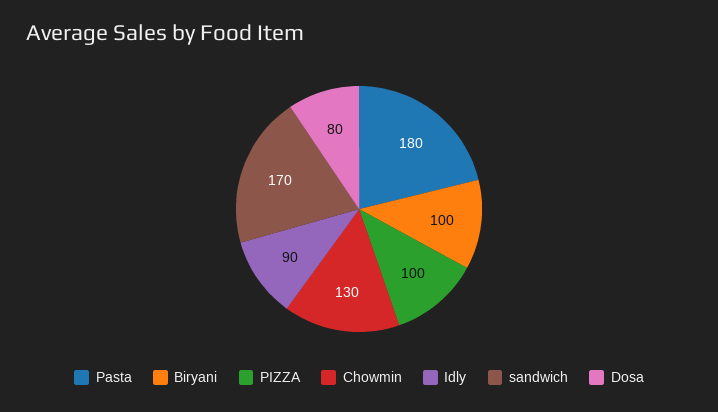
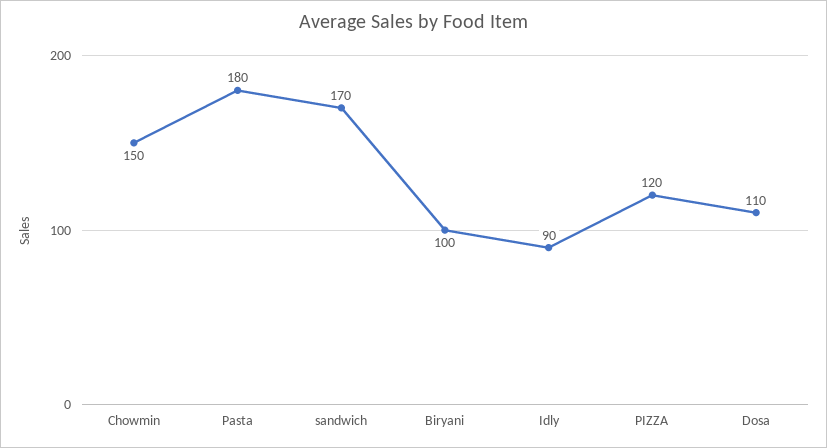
PIZZA: 100 -> 120
Chowmin: 130 -> 150
Dosa: 80 -> 110

